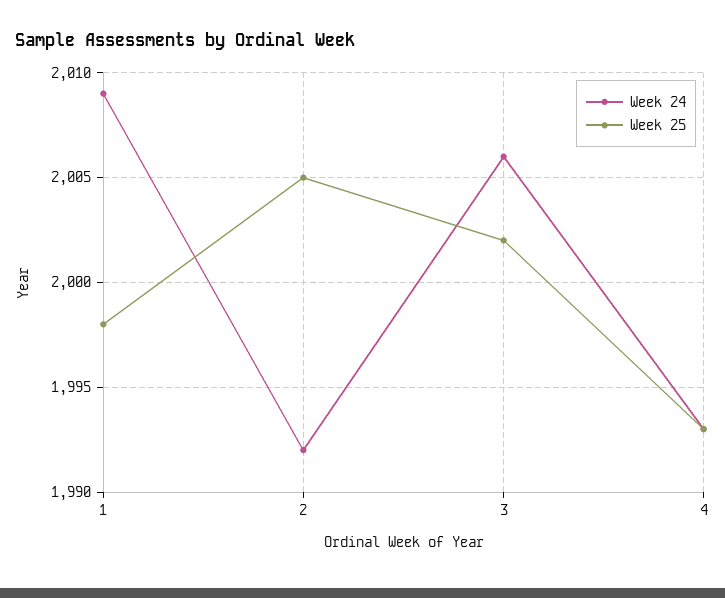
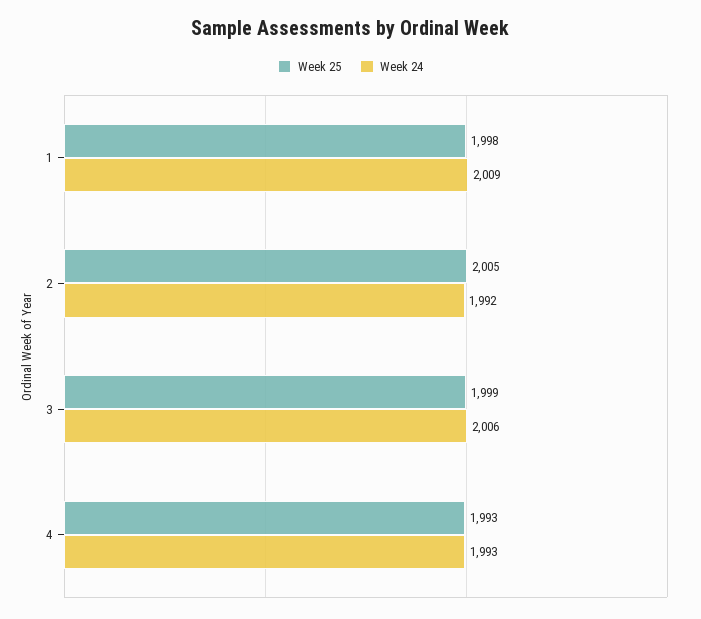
Week 25, 3: 2002 -> 1999

